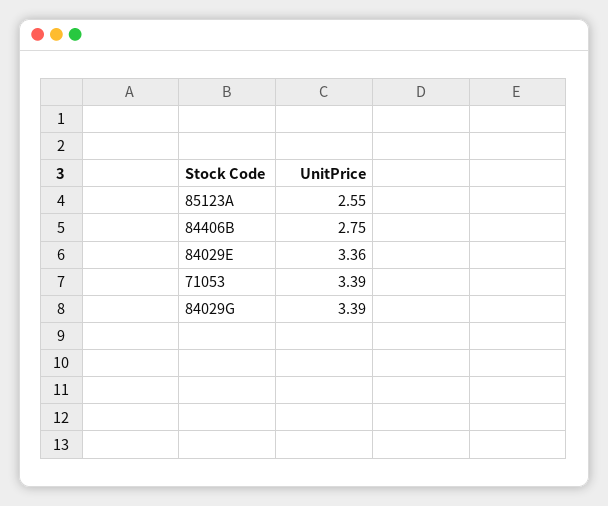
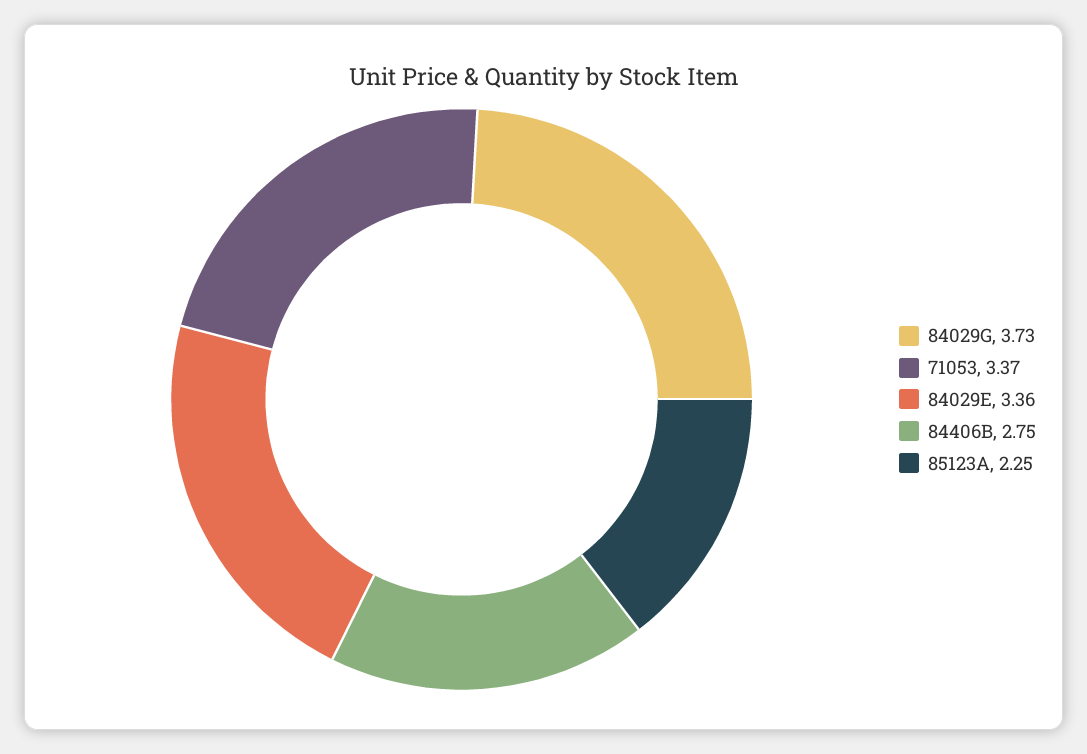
85123A: 2.55 -> 2.25
71053: 3.39 -> 3.37
84029G: 3.39 -> 3.73

